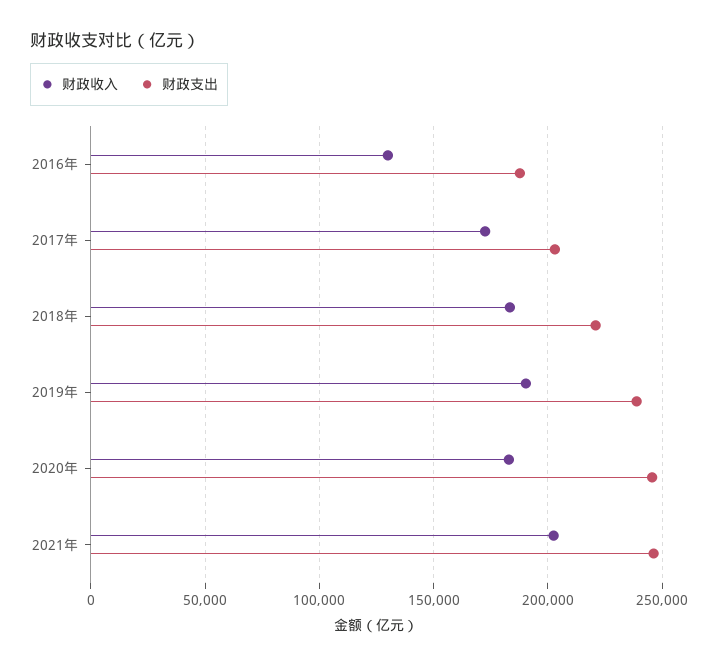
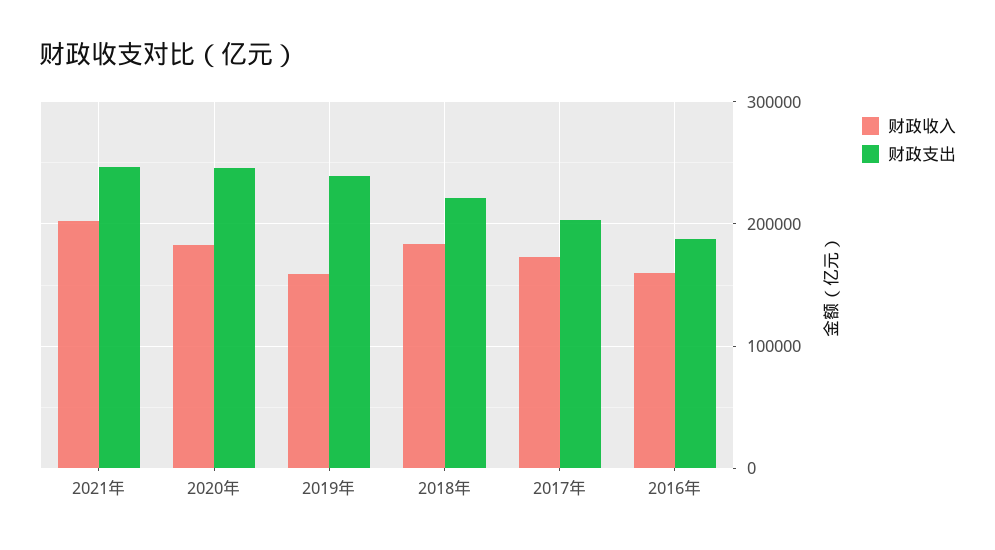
财政收入, 2016年: 130000 -> 160000
财政收入, 2019年: 190000 -> 160000

